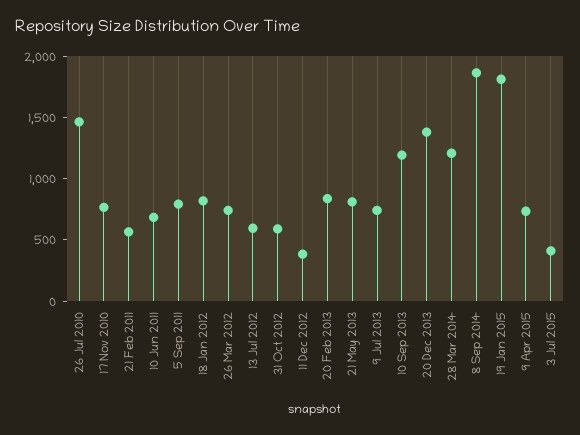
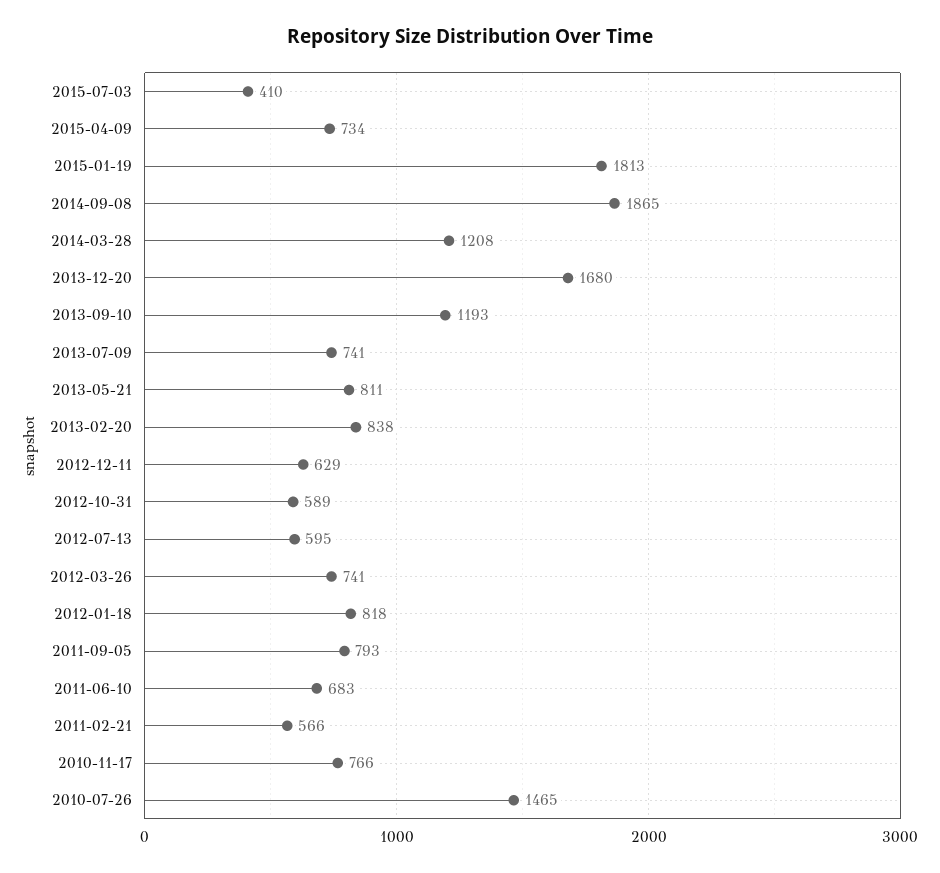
11 Dec 2012: 400 -> 629
20 Dec 2013: 1400 -> 1680

